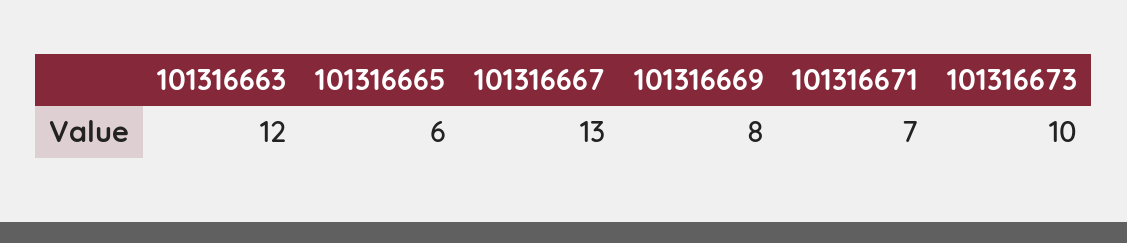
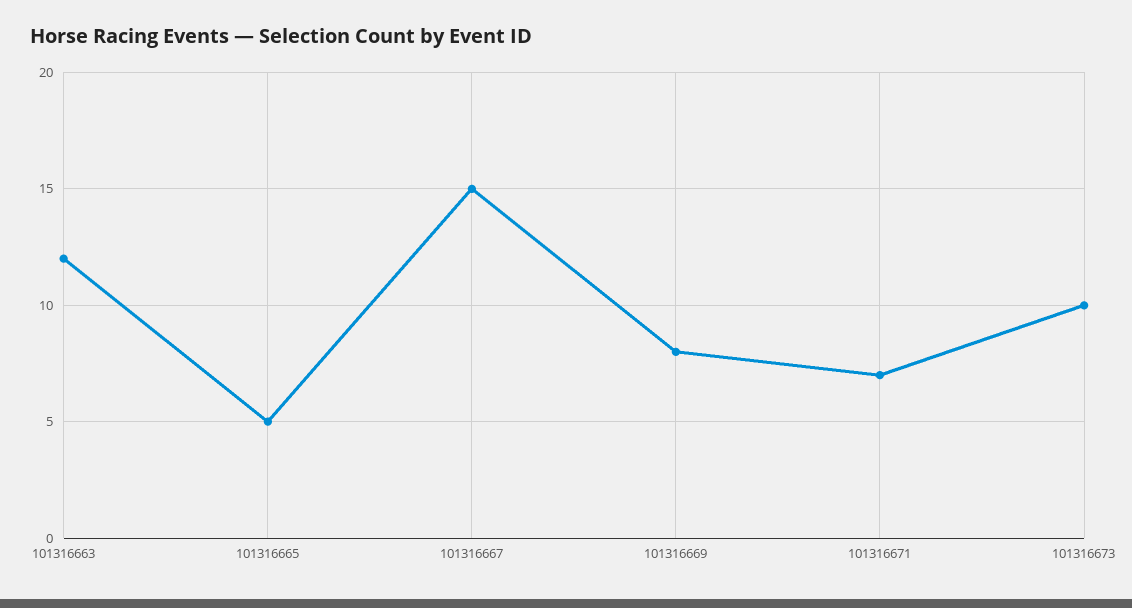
101316665: 6 -> 5
101316667: 13 -> 15

